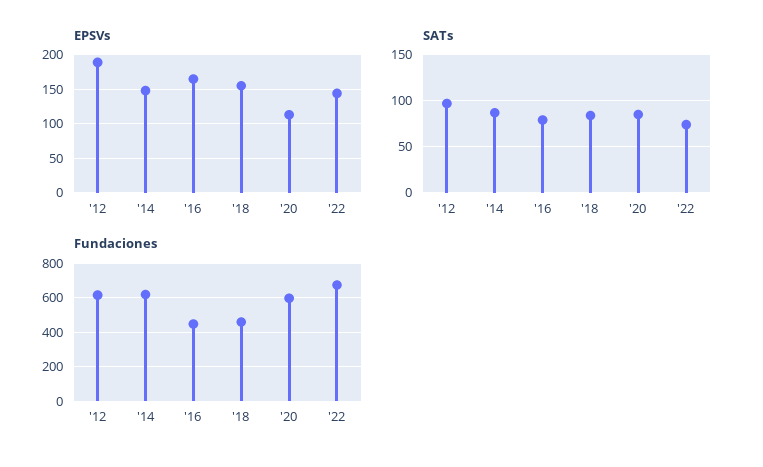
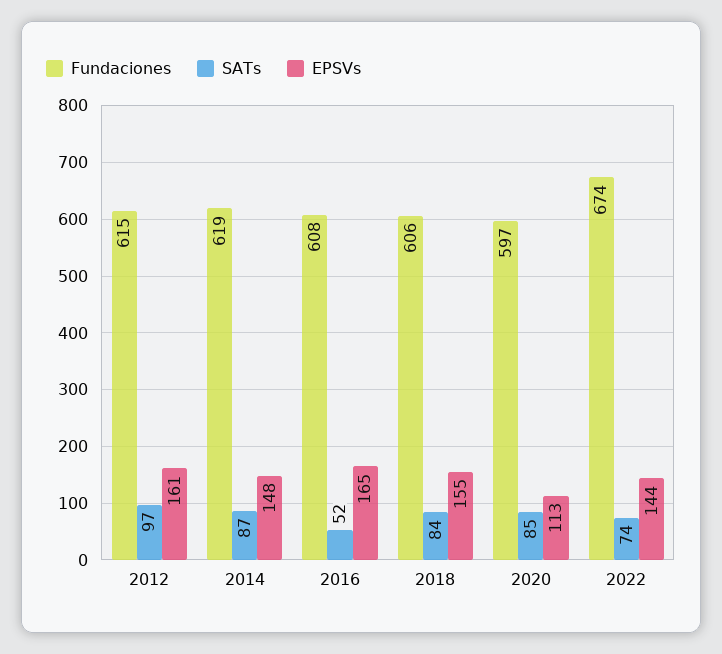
EPSVs, '12: 190 -> 161
SATs, '16: 80 -> 52
Fundaciones, '16: 450 -> 608
Fundaciones, '18: 450 -> 606

